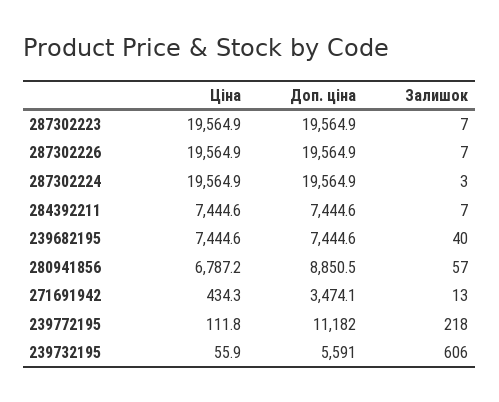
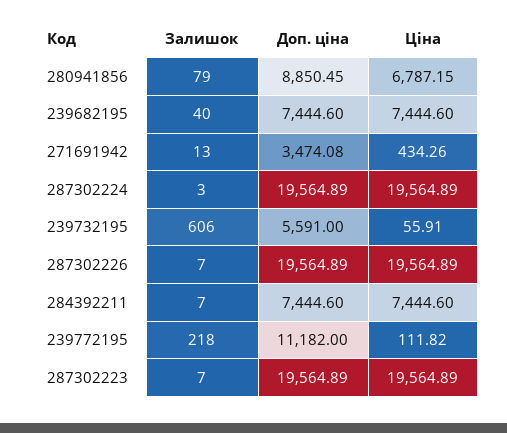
Залишок, 280941856: 57 -> 79

